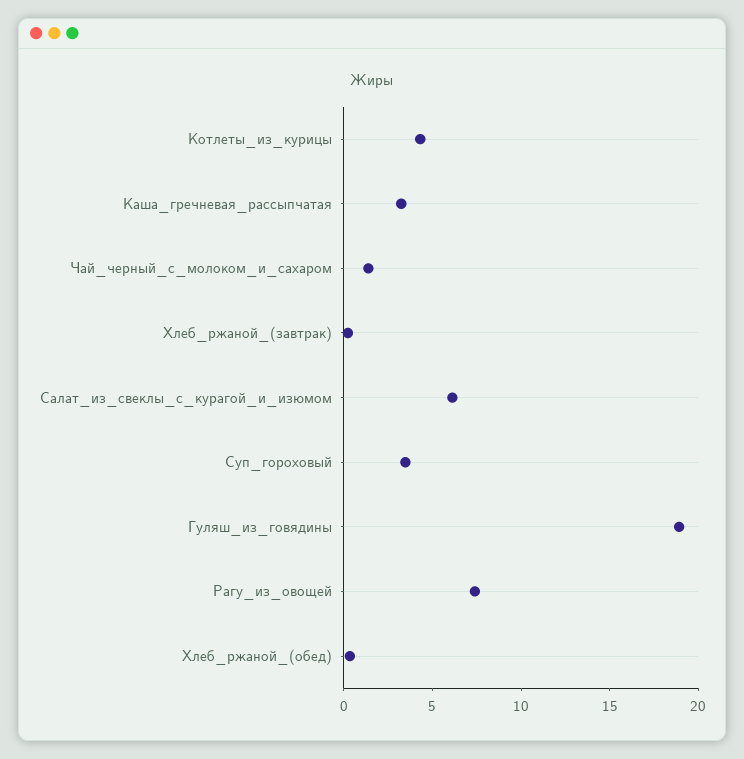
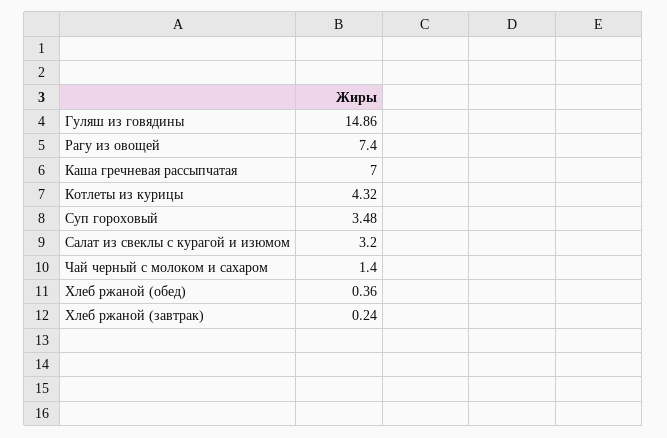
Каша_гречневая_рассыпчатая: 3 -> 7
Салат_из_свеклы_с_курагой_и_изюмом: 6 -> 3.2
Гуляш_из_говядины: 19 -> 14.86

